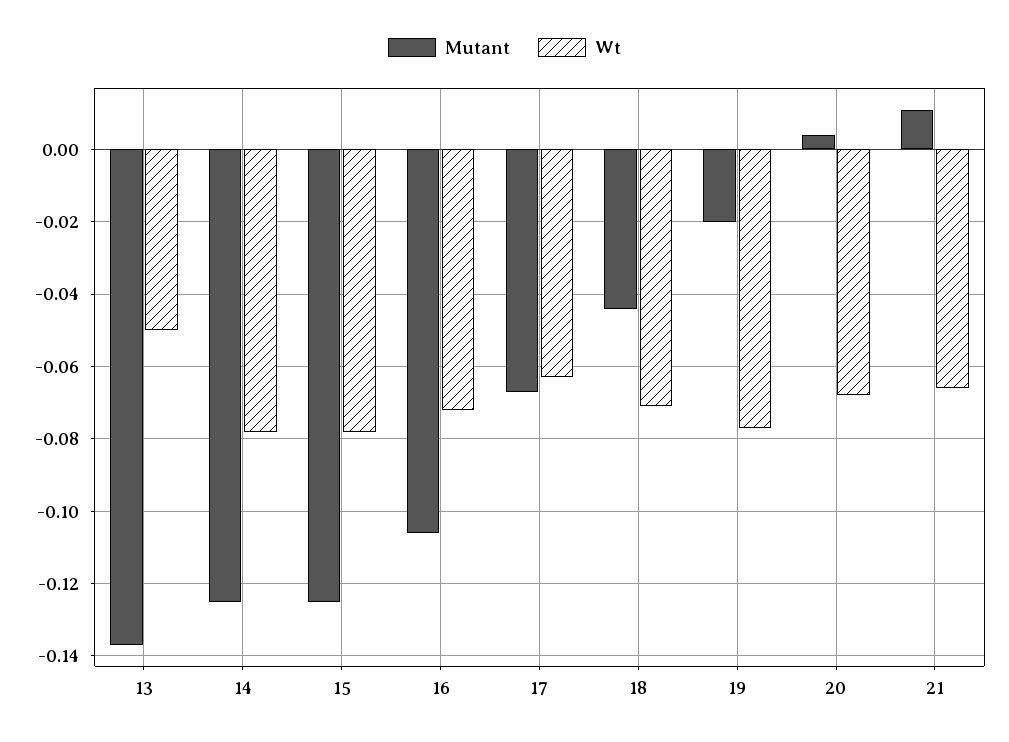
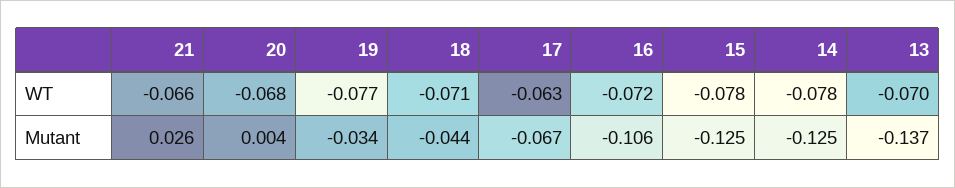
Wt, 13: -0.05 -> -0.07
Mutant, 19: -0.02 -> -0.034
Mutant, 21: 0.01 -> 0.026

